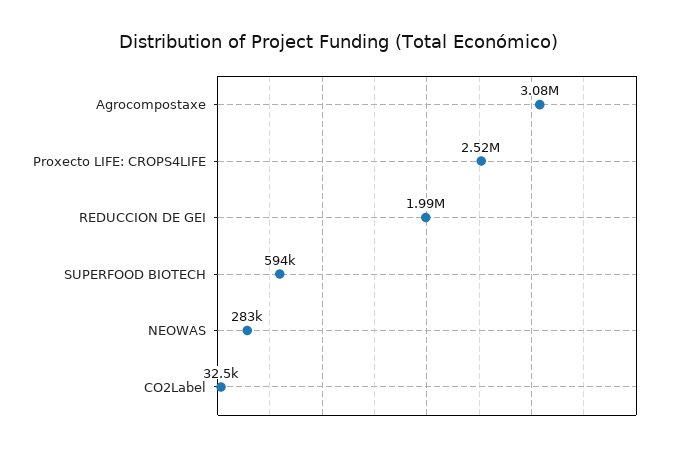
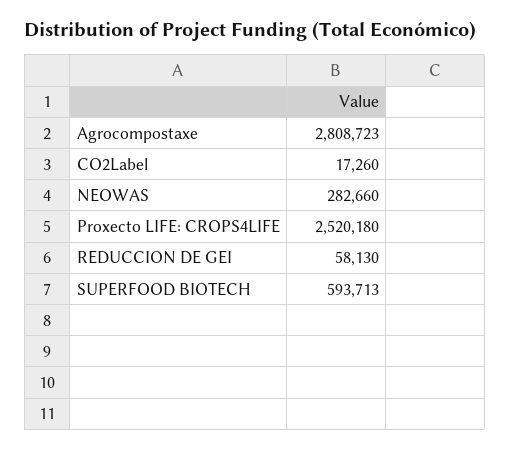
Agrocompostaxe: 3080000 -> 2808723
REDUCCION DE GEI: 1990000 -> 58130
CO2Label: 32500 -> 17260

